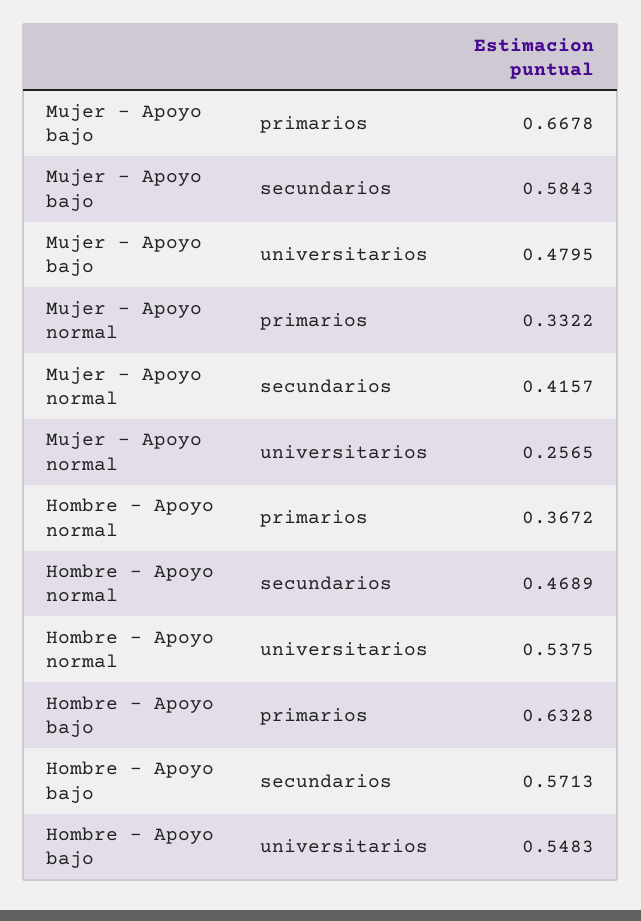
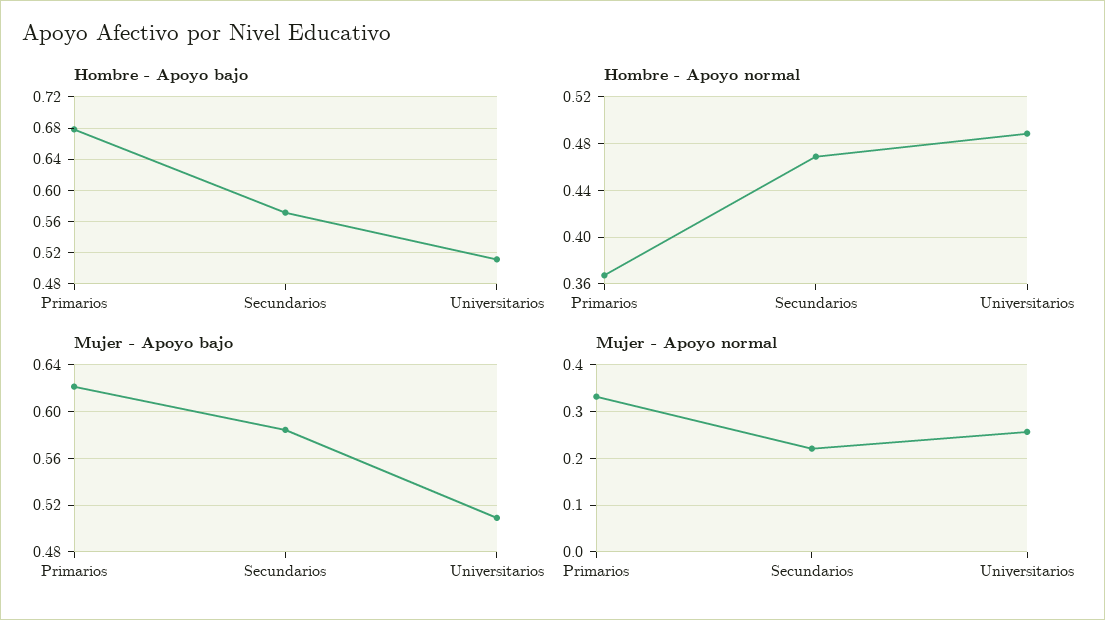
Mujer - Apoyo bajo, primarios: 0.6678 -> 0.62
Mujer - Apoyo bajo, universitarios: 0.4795 -> 0.51
Mujer - Apoyo normal, secundarios: 0.4157 -> 0.22
Hombre - Apoyo normal, universitarios: 0.5375 -> 0.49
Hombre - Apoyo bajo, primarios: 0.6328 -> 0.68
Hombre - Apoyo bajo, universitarios: 0.5483 -> 0.51

